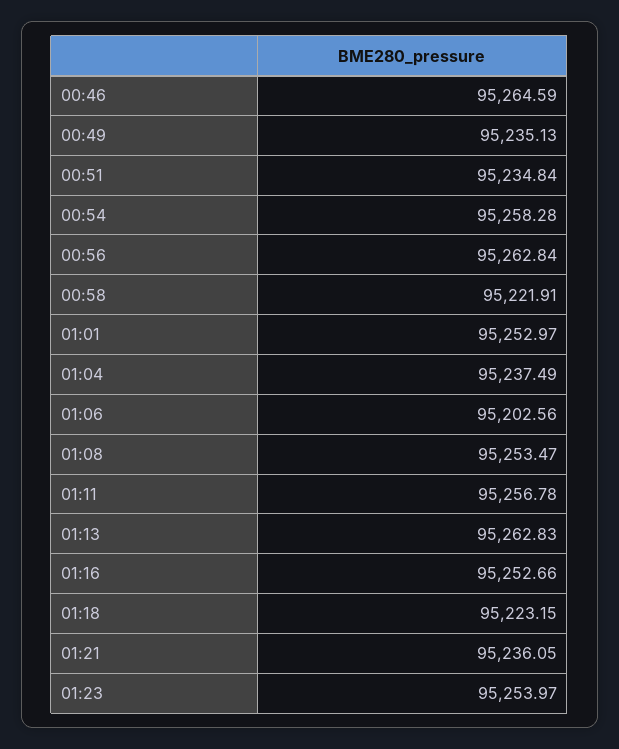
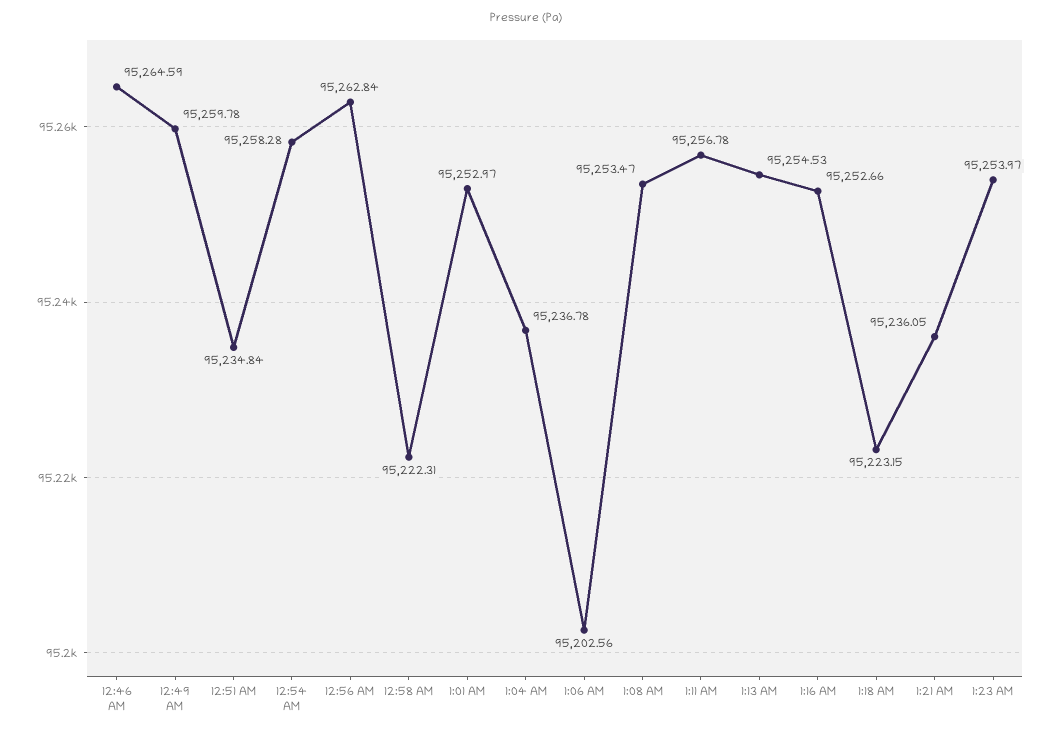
00:49: 95235.13 -> 95259.78
00:58: 95221.91 -> 95222.31
01:04: 95237.49 -> 95236.78
01:13: 95262.83 -> 95254.53

